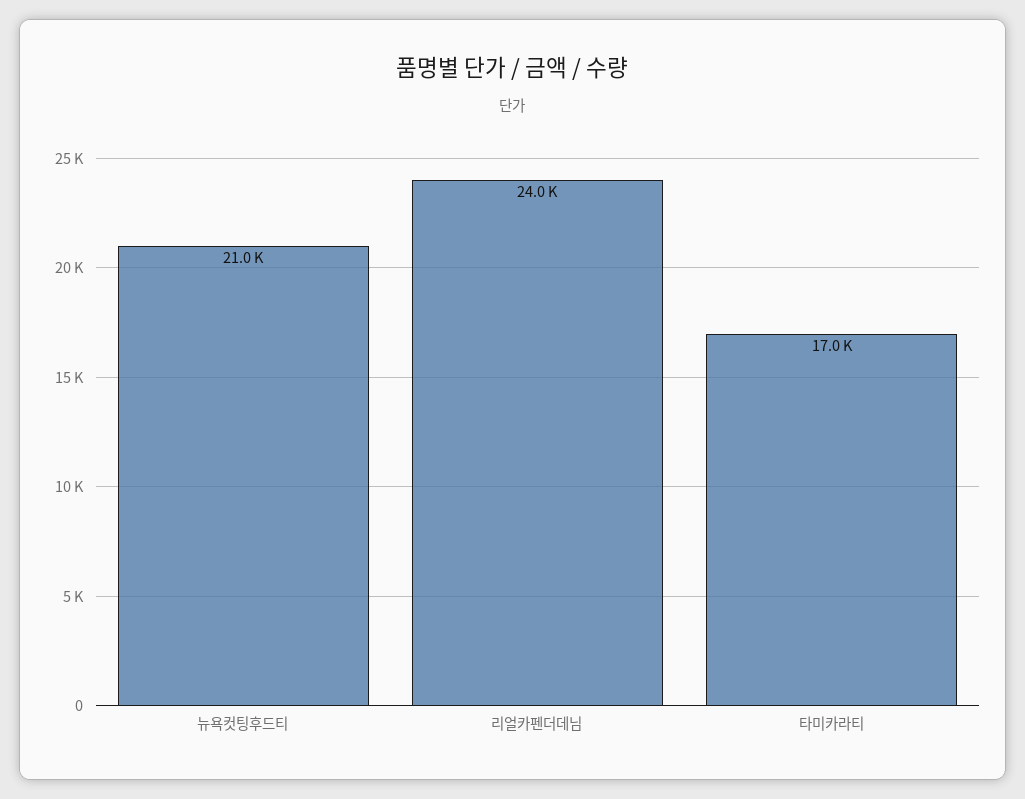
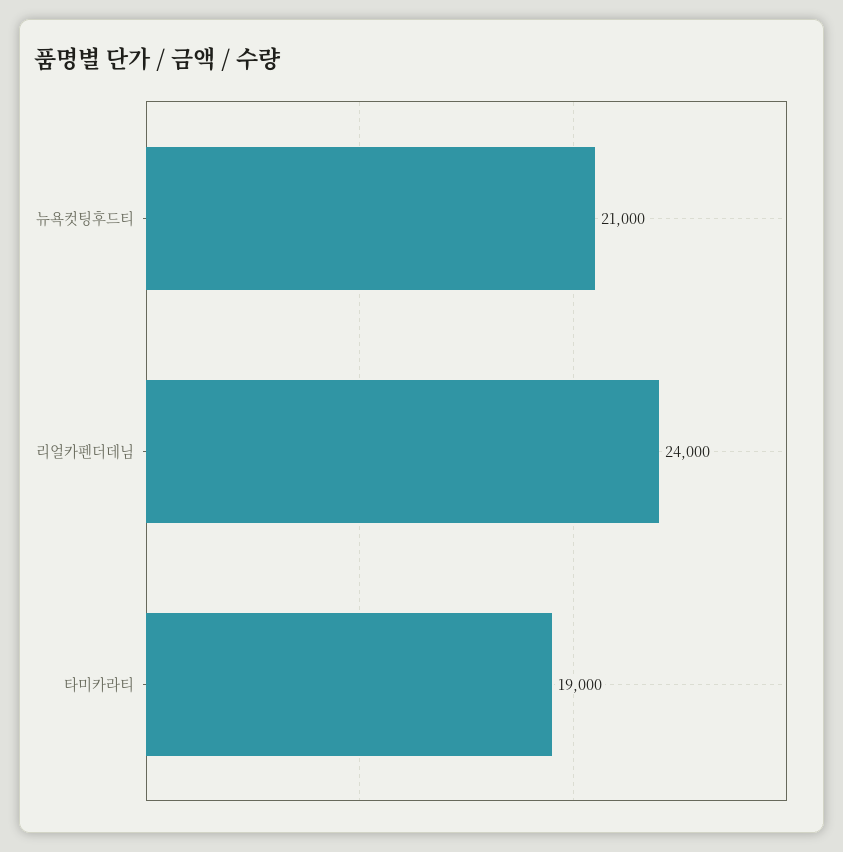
타미카라티: 17000 -> 19000

